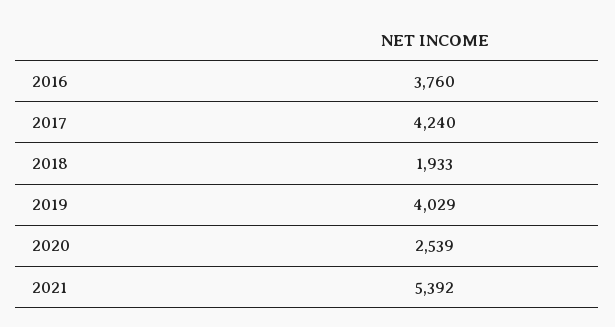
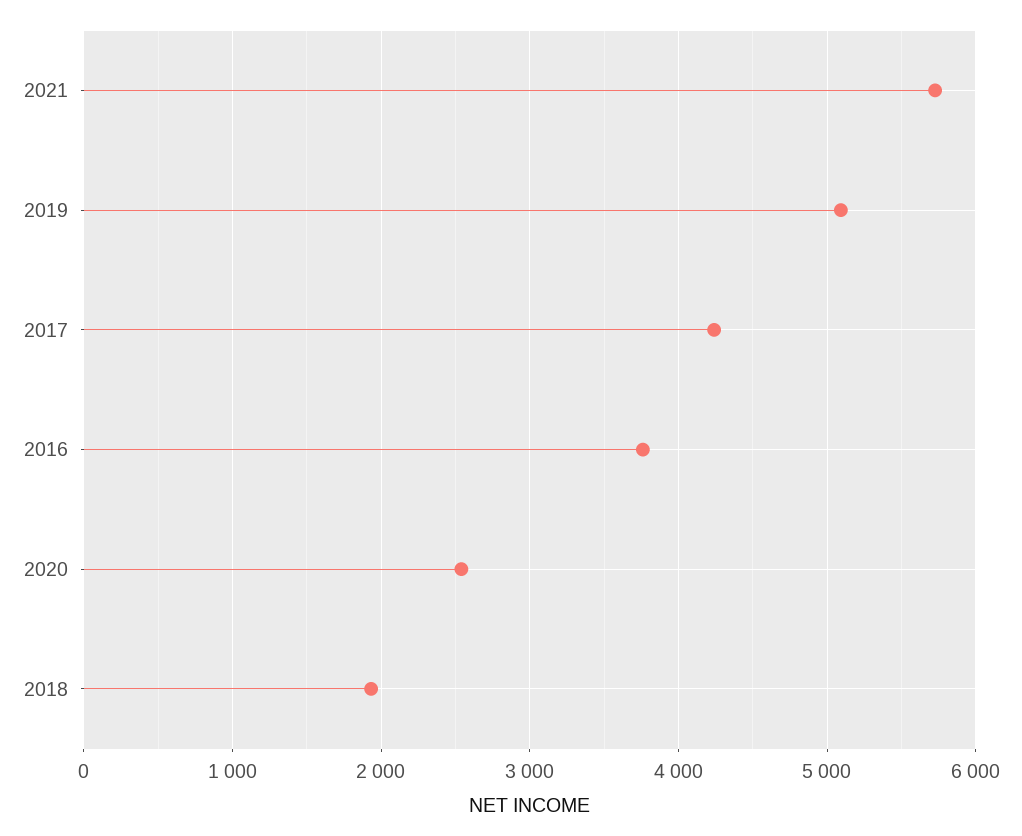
2019: 4029 -> 5100
2021: 5392 -> 5700

